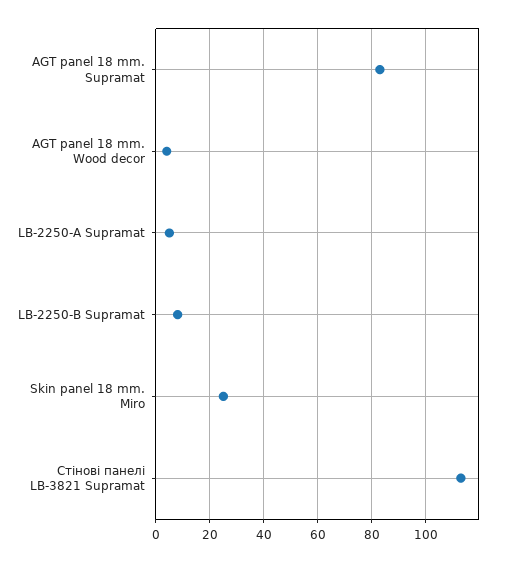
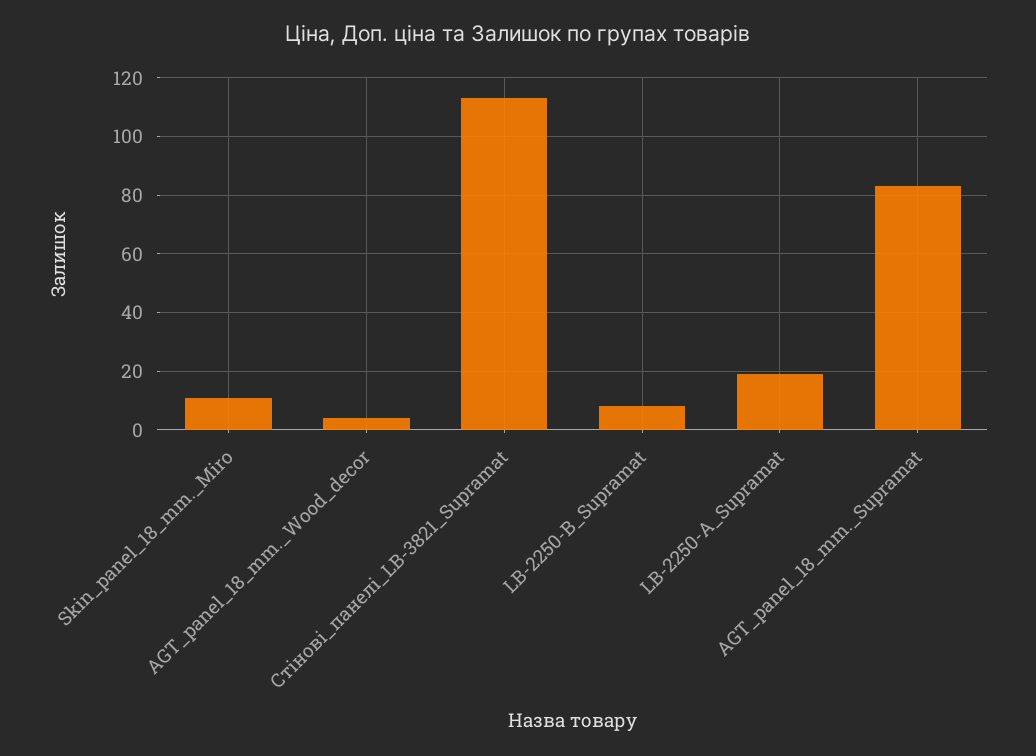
LB-2250-А Supramat: 5 -> 20
Skin panel 18 mm. Miro: 25 -> 10

